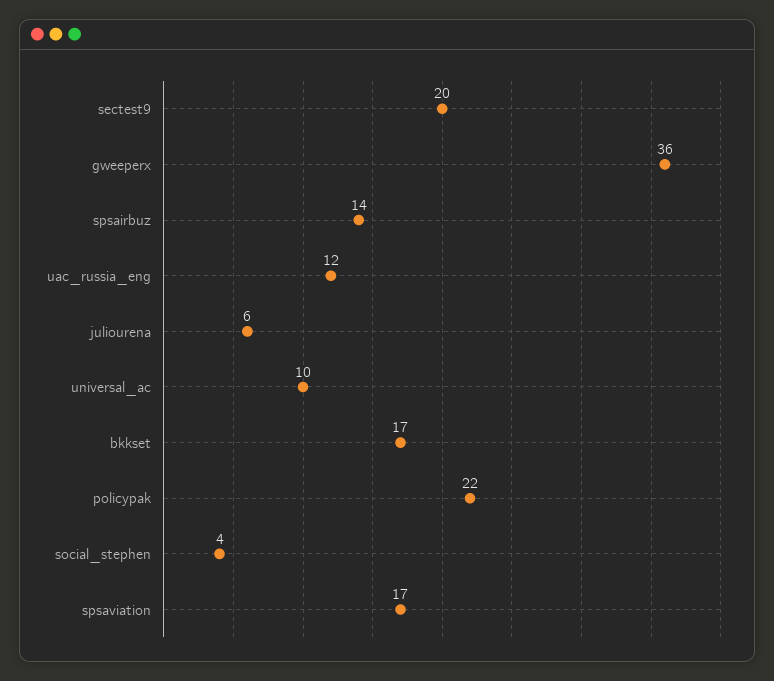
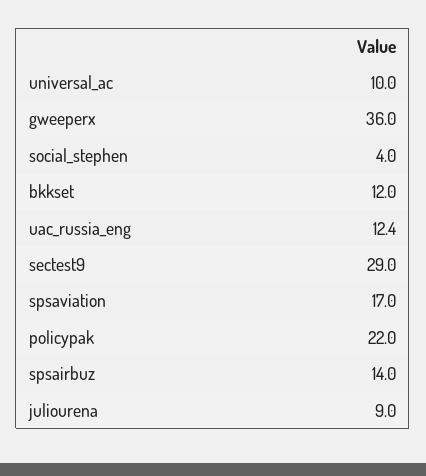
sectest9: 20 -> 29
juliourena: 6 -> 9
bkkset: 17 -> 12

